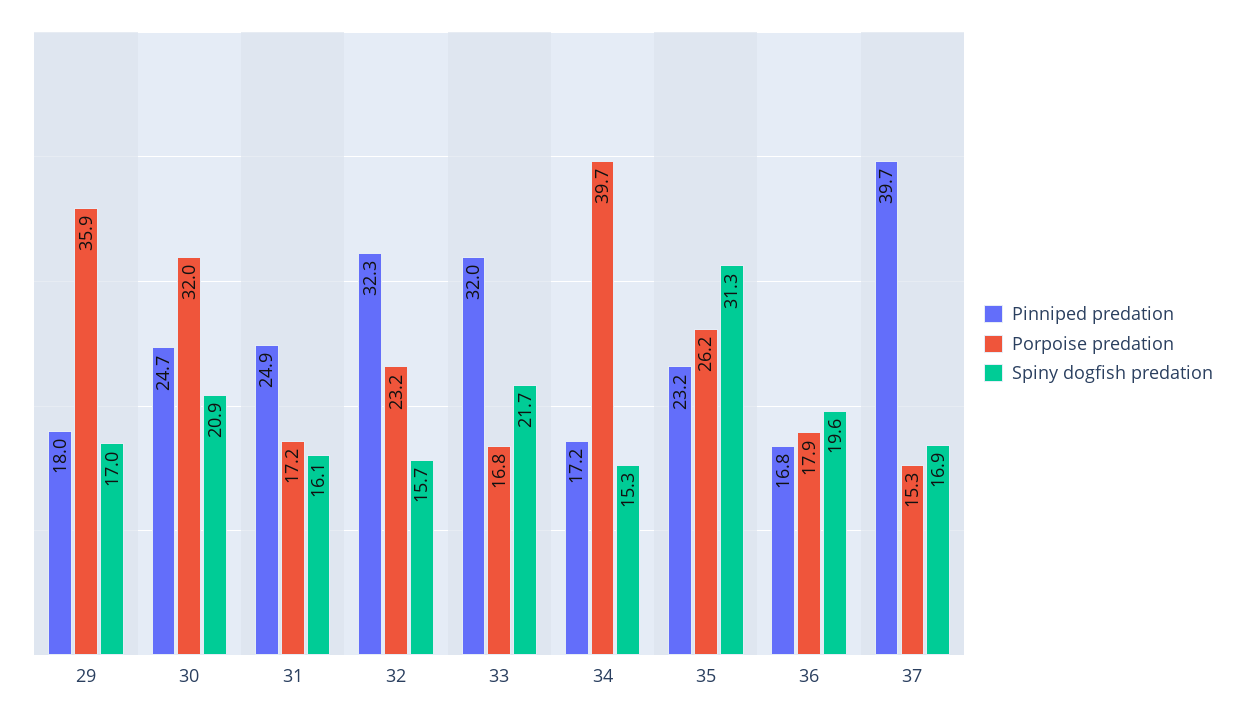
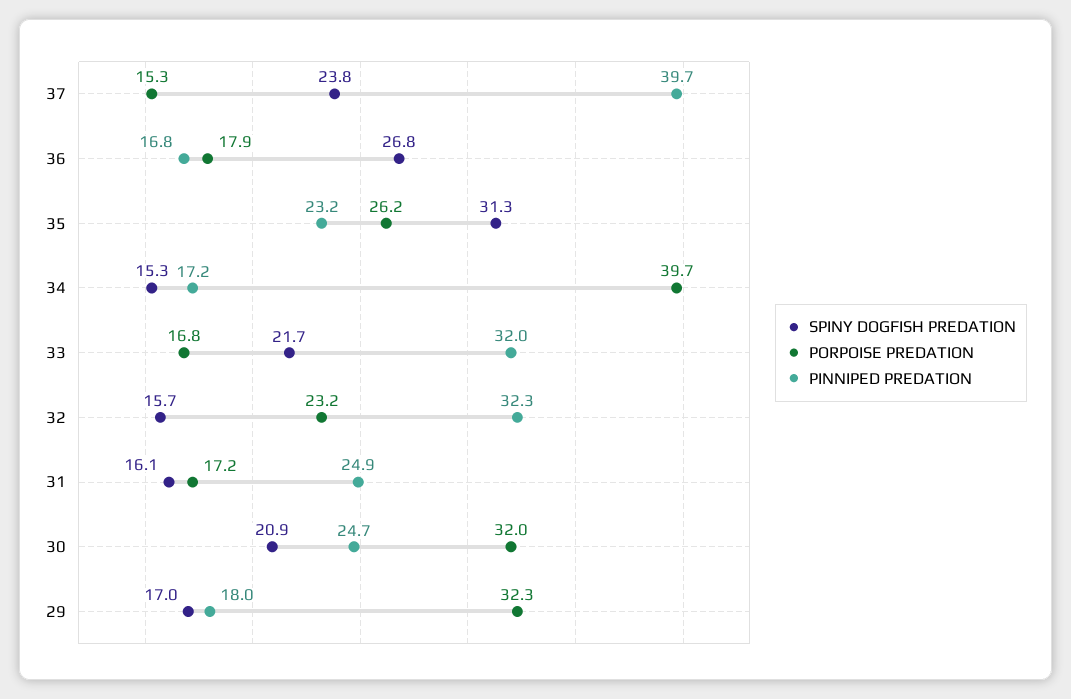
Porpoise predation, 29: 35.9 -> 32.3
Spiny dogfish predation, 36: 19.6 -> 26.8
Spiny dogfish predation, 37: 16.9 -> 23.8

